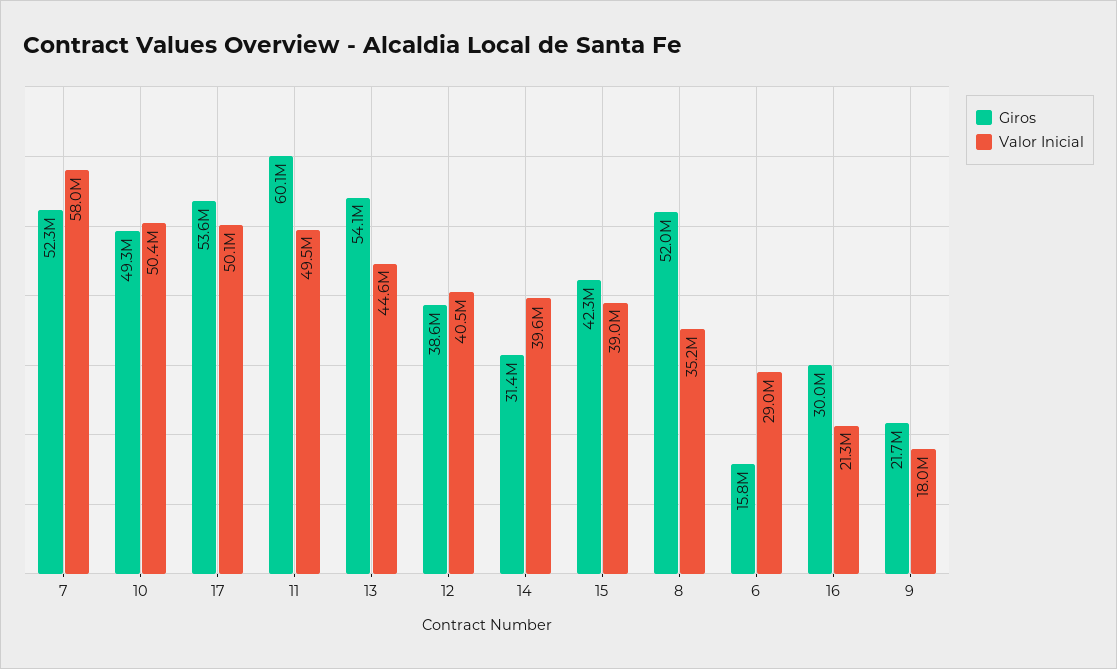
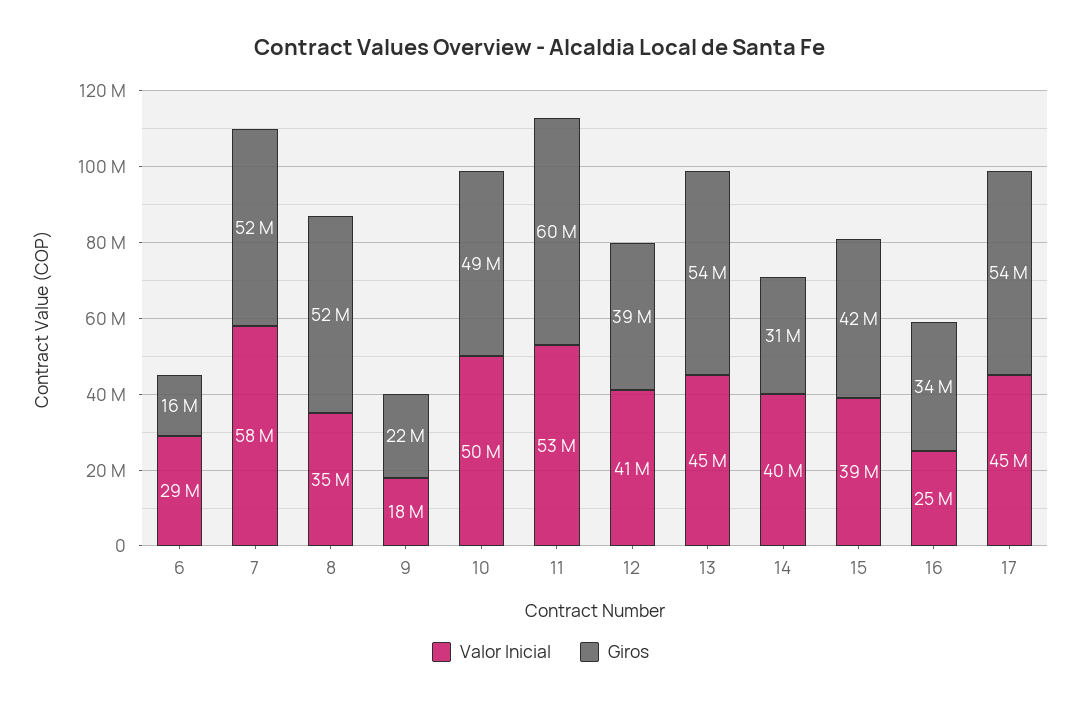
Valor Inicial, 17: 50100000 -> 45000000
Valor Inicial, 11: 49500000 -> 53000000
Giros, 16: 30000000 -> 34000000
Valor Inicial, 16: 21300000 -> 25000000

